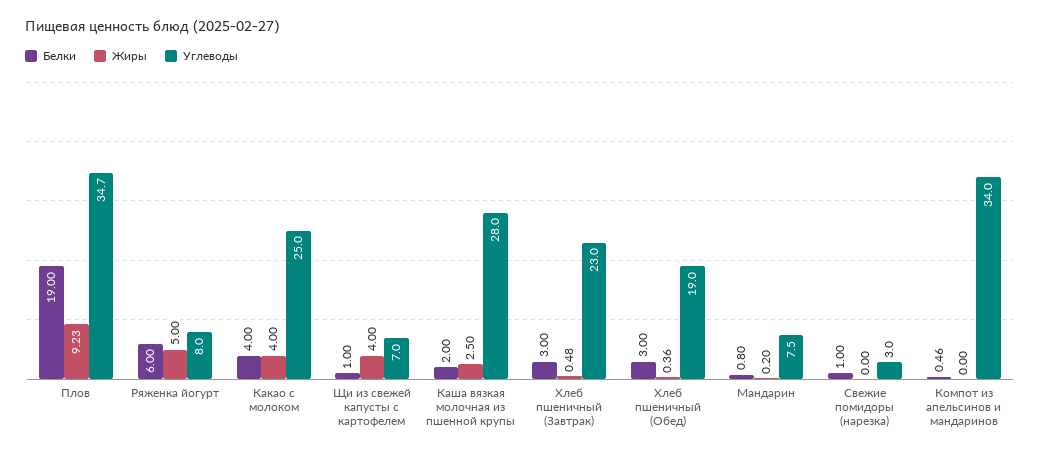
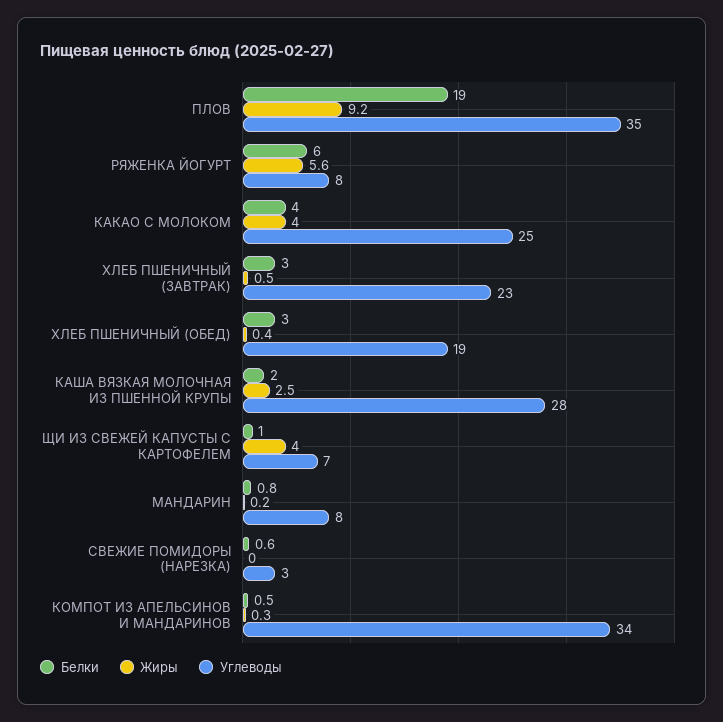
Жиры, Ряженка йогурт: 5 -> 5.6
Белки, Свежие помидоры (нарезка): 1 -> 0.6
Жиры, Компот из апельсинов и мандаринов: 0 -> 0.3

